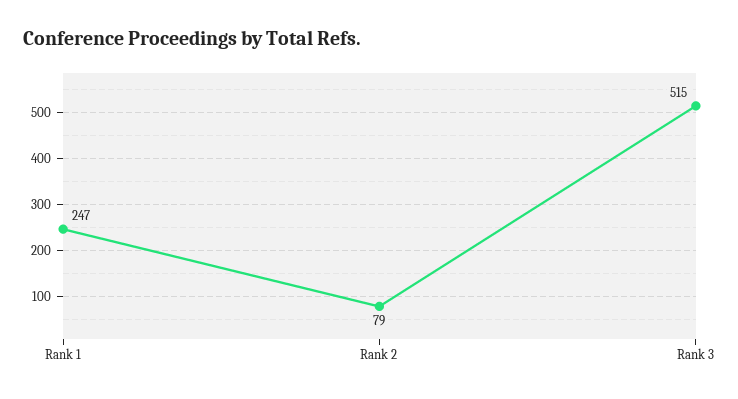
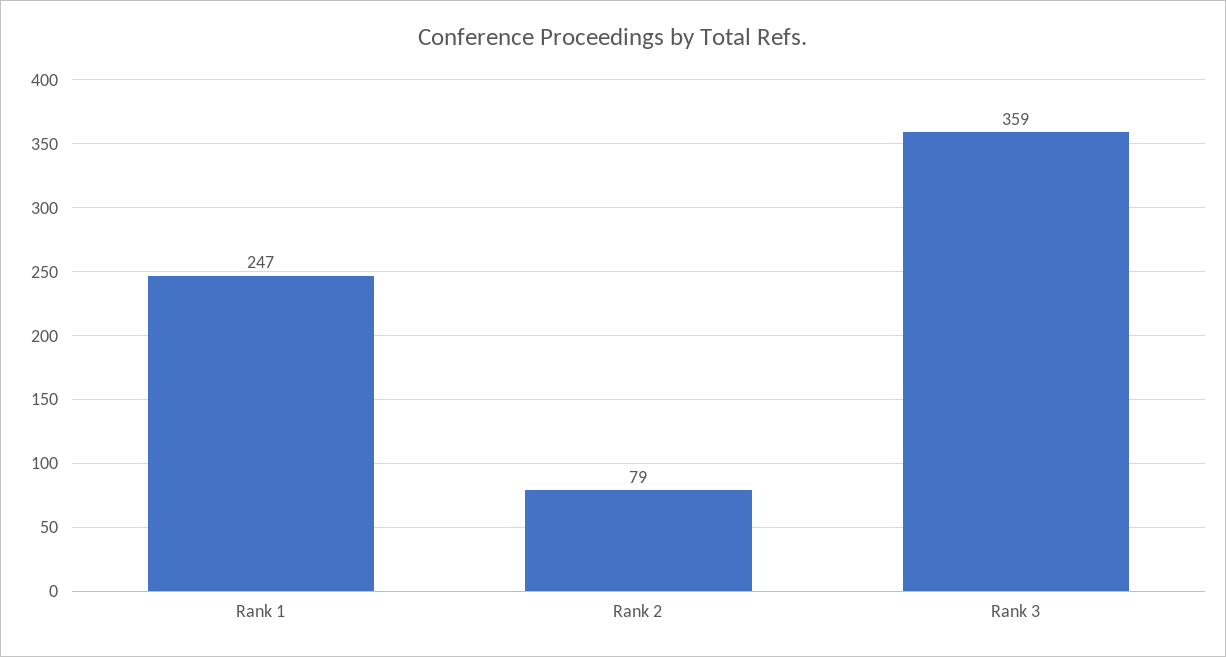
Rank 3: 515 -> 359

